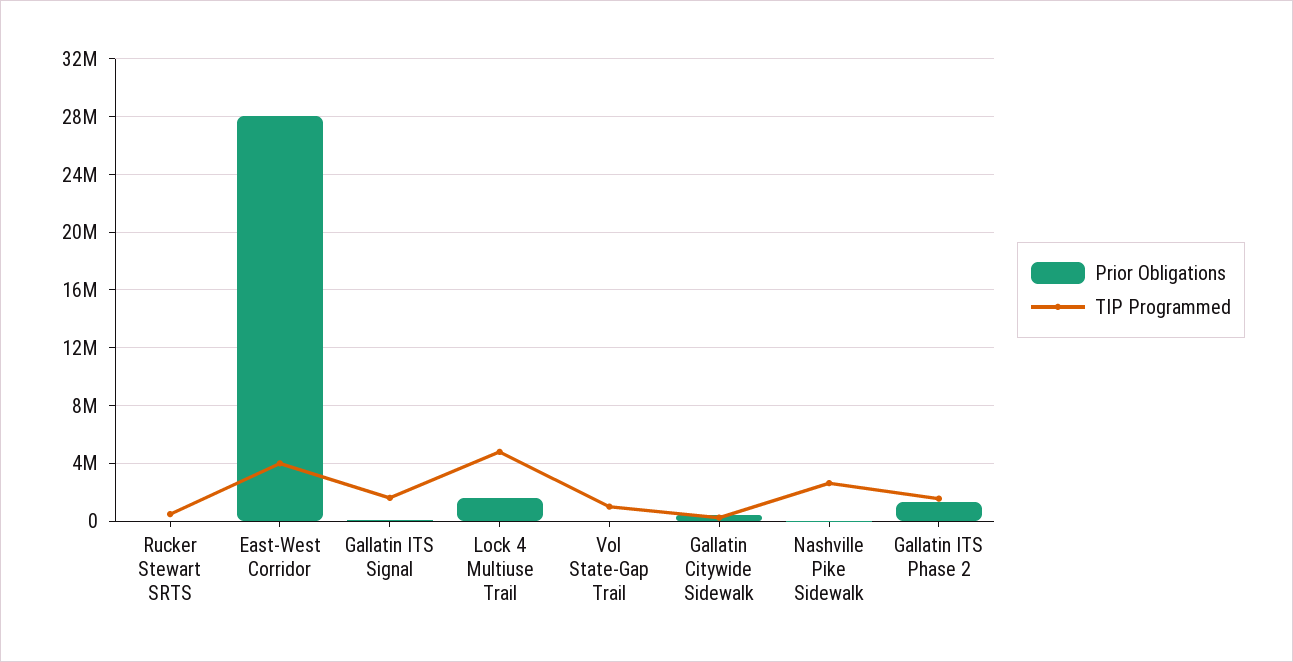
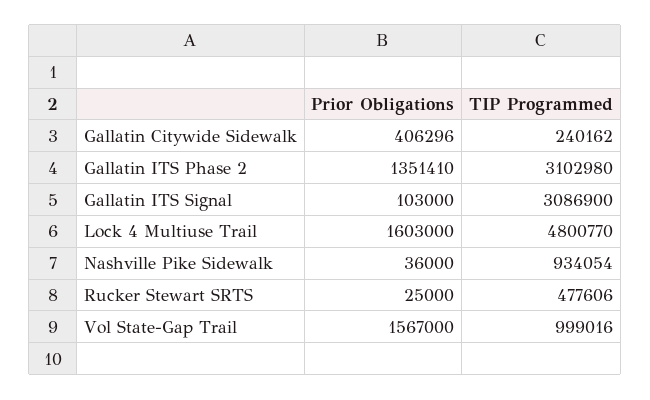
Prior Obligations, East-West Corridor: 28000000 -> none
TIP Programmed, East-West Corridor: 4000000 -> none
TIP Programmed, Gallatin ITS Signal: 1500000 -> 3086900
Prior Obligations, Vol State-Gap Trail: 0 -> 1567000
TIP Programmed, Nashville Pike Sidewalk: 2500000 -> 934054
TIP Programmed, Gallatin ITS Phase 2: 1500000 -> 3102980

